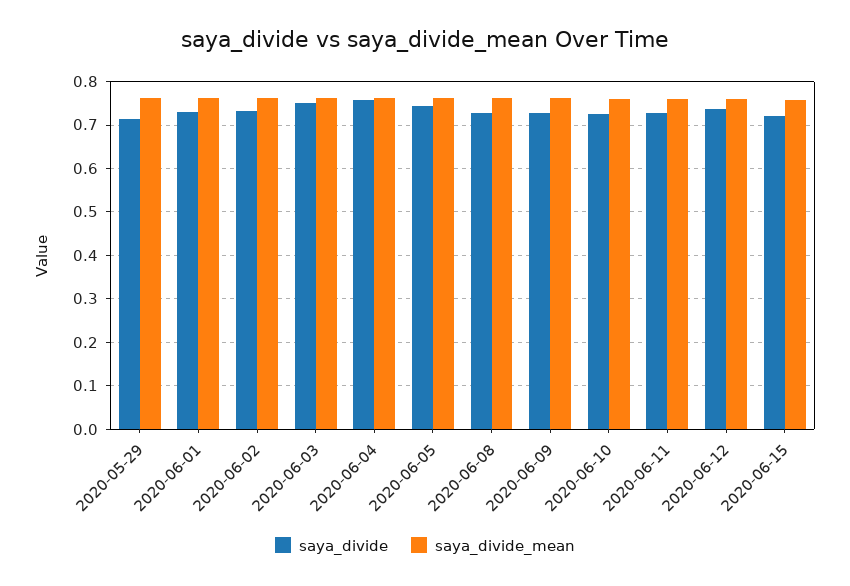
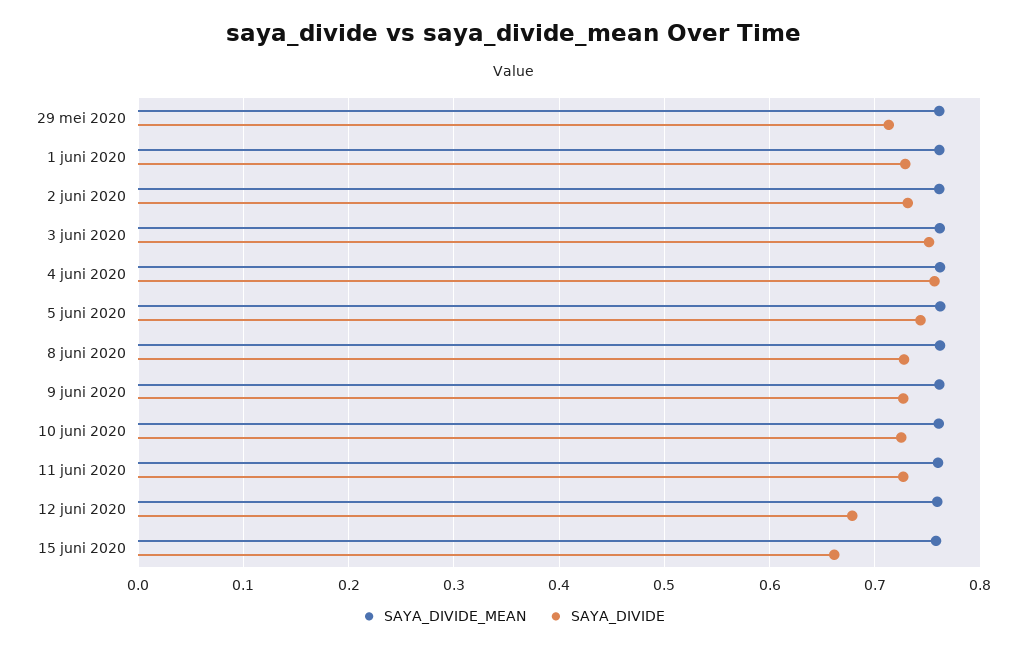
saya_divide, 2020-06-12: 0.74 -> 0.68
saya_divide, 2020-06-15: 0.72 -> 0.66

